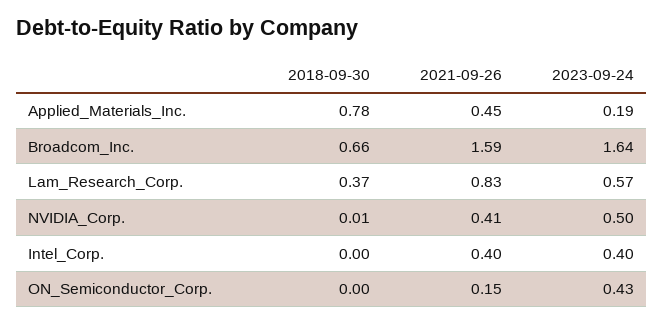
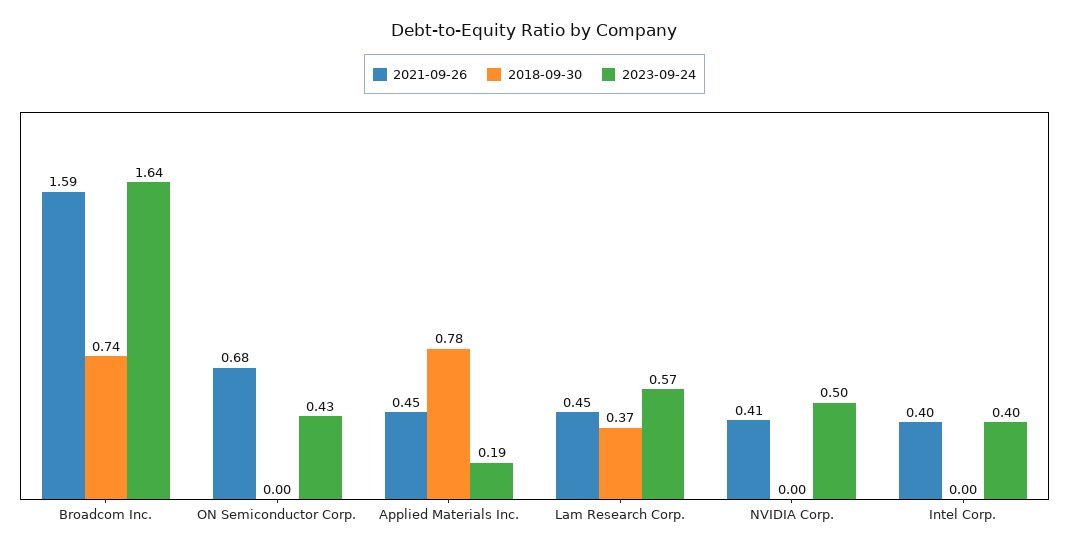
2018-09-30, Broadcom_Inc.: 0.66 -> 0.74
2021-09-26, Lam_Research_Corp.: 0.83 -> 0.45
2018-09-30, NVIDIA_Corp.: 0.01 -> 0
2021-09-26, ON_Semiconductor_Corp.: 0.15 -> 0.68

